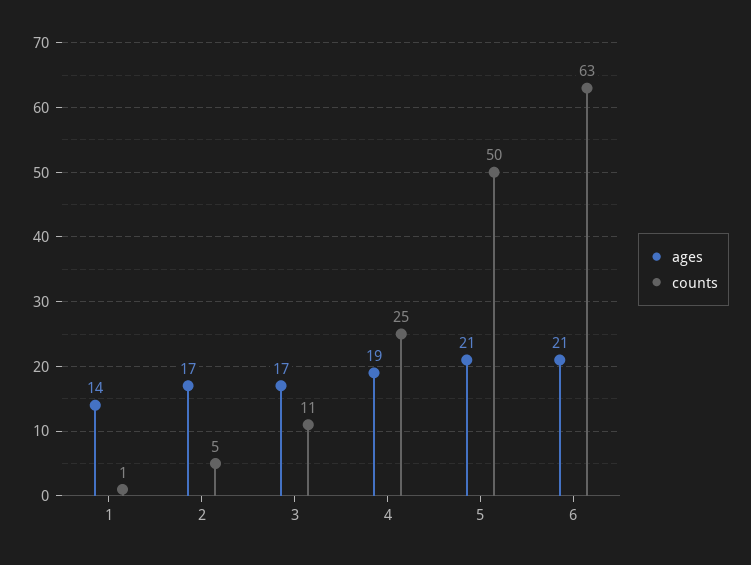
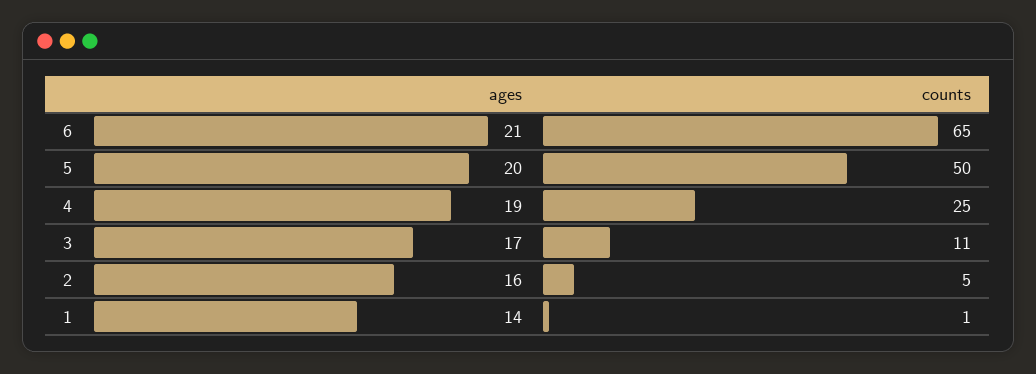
ages, 2: 17 -> 16
ages, 5: 21 -> 20
counts, 6: 63 -> 65

